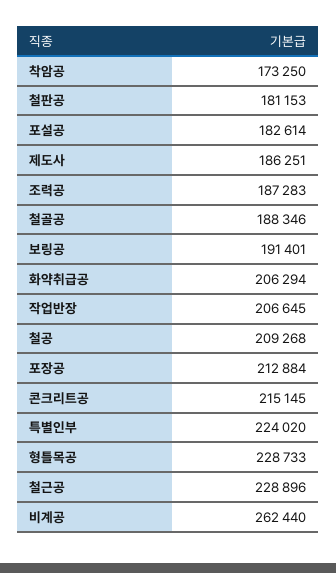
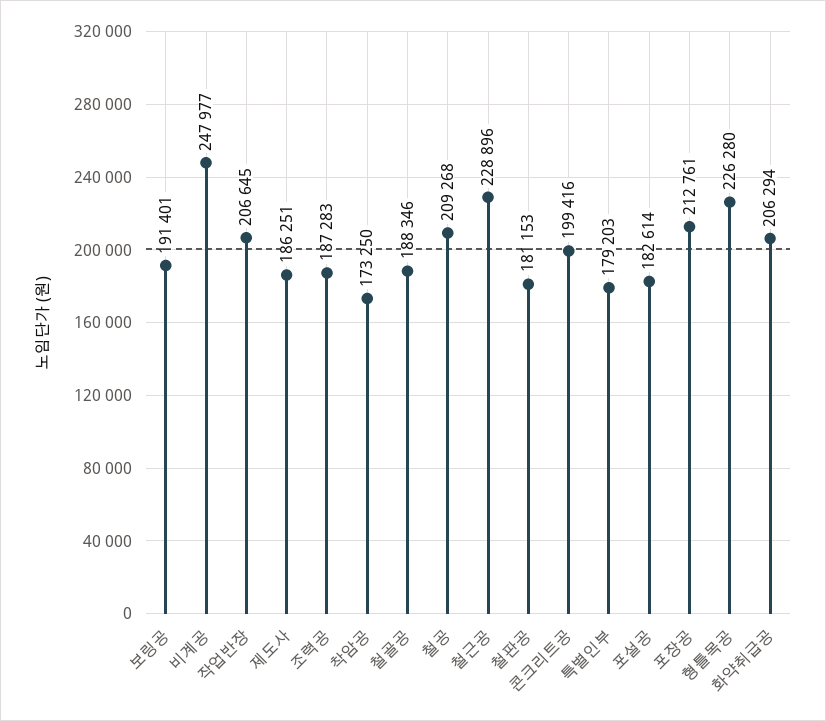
포장공: 212884 -> 212761
콘크리트공: 215145 -> 199416
특별인부: 224020 -> 179203
형틀목공: 228733 -> 226280
비계공: 262440 -> 247977

